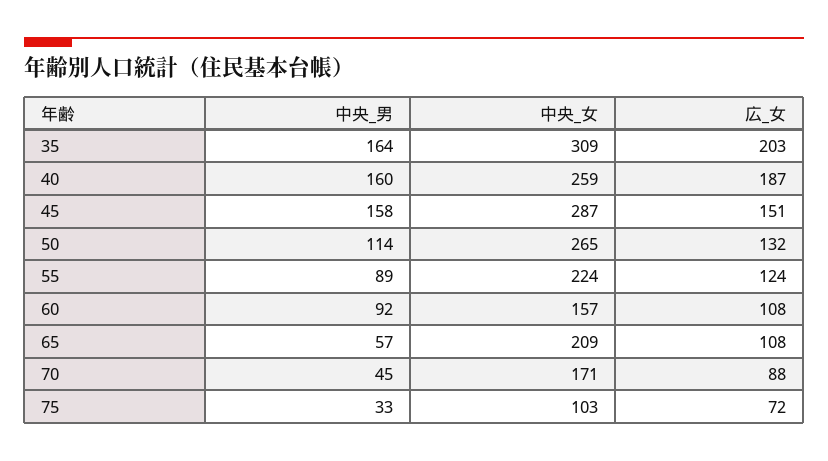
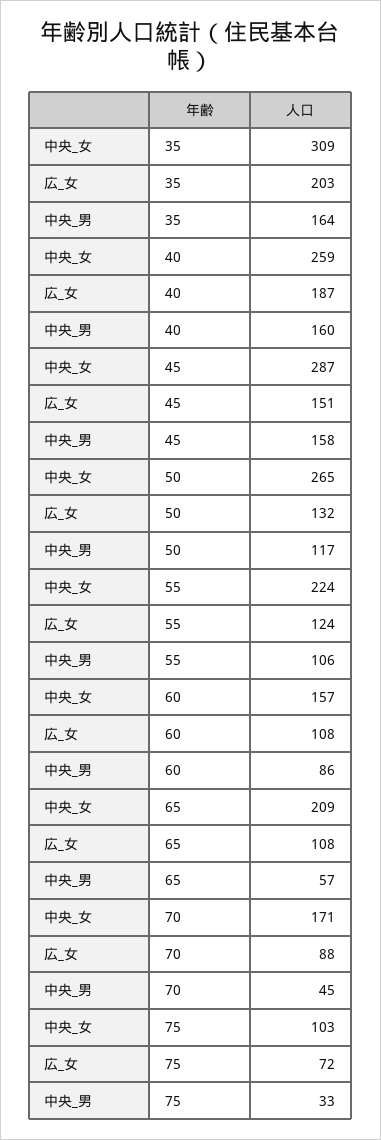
中央_男, 50: 114 -> 117
中央_男, 55: 89 -> 106
中央_男, 60: 92 -> 86

